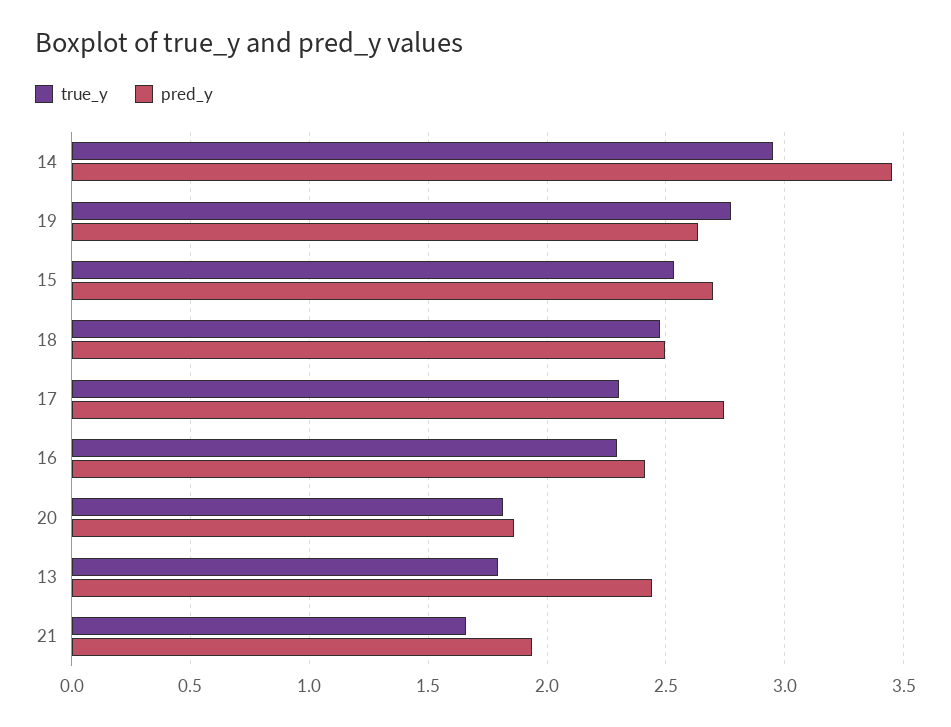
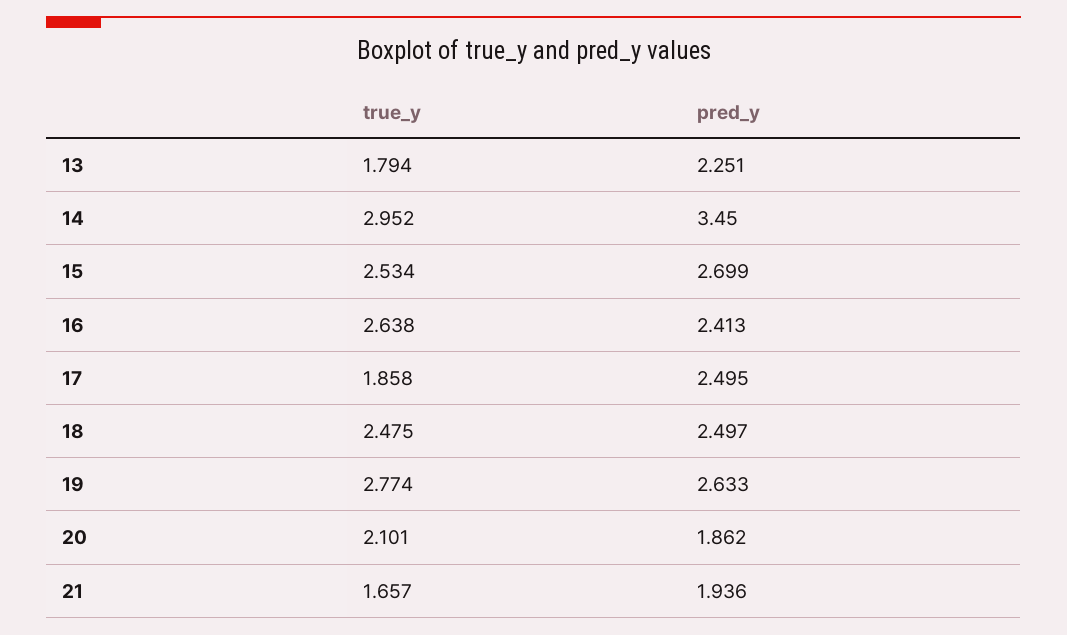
true_y, 17: 2.3 -> 1.858
pred_y, 17: 2.75 -> 2.495
true_y, 16: 2.3 -> 2.638
true_y, 20: 1.8 -> 2.101
pred_y, 13: 2.45 -> 2.251

